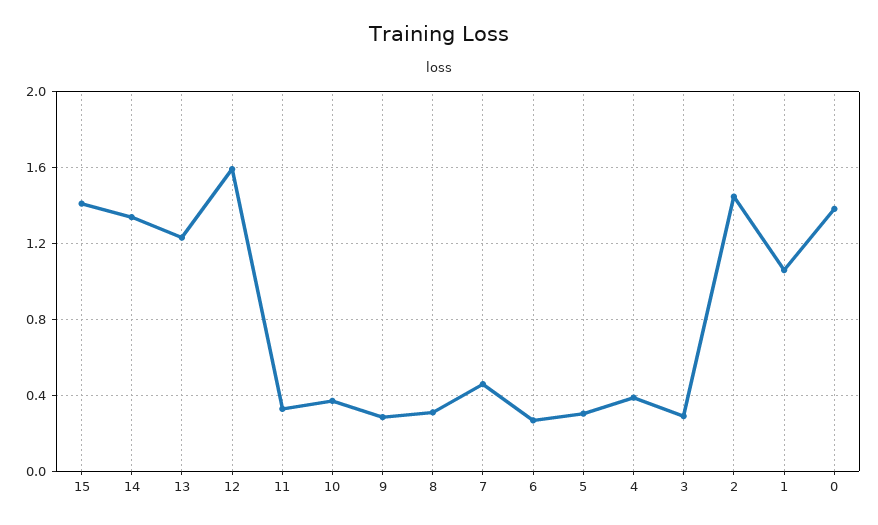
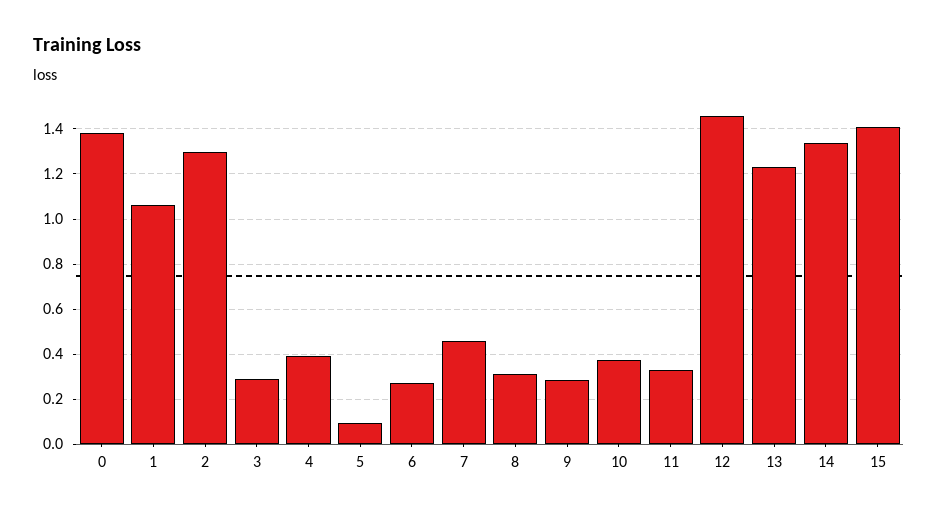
12: 1.6 -> 1.45
5: 0.3 -> 0.1
2: 1.45 -> 1.3

